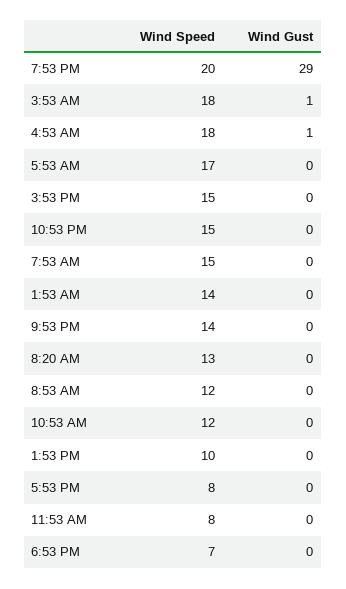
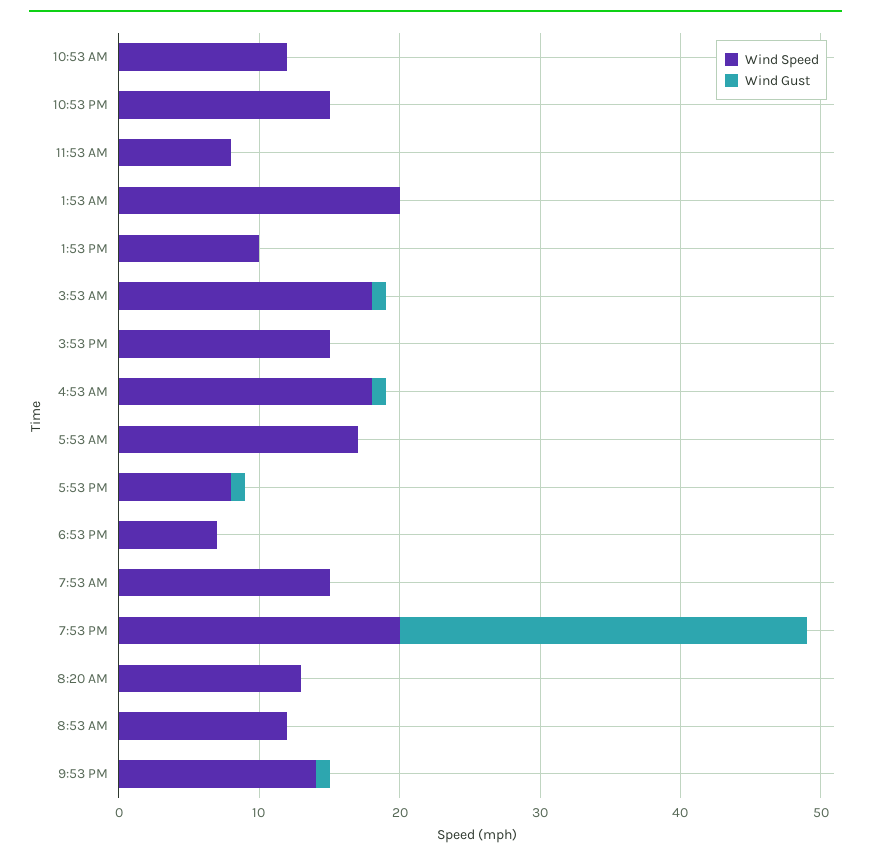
Wind Speed, 1:53 AM: 14 -> 20
Wind Gust, 9:53 PM: 0 -> 1
Wind Gust, 5:53 PM: 0 -> 1

